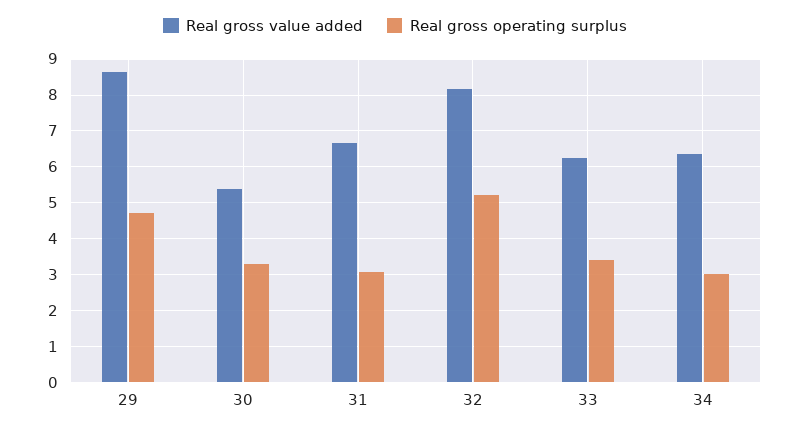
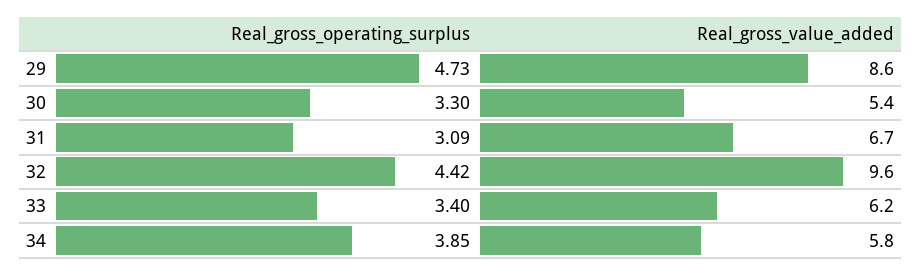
Real gross value added, 32: 8.2 -> 9.6
Real gross operating surplus, 32: 5.2 -> 4.42
Real gross value added, 34: 6.4 -> 5.8
Real gross operating surplus, 34: 3 -> 3.85

